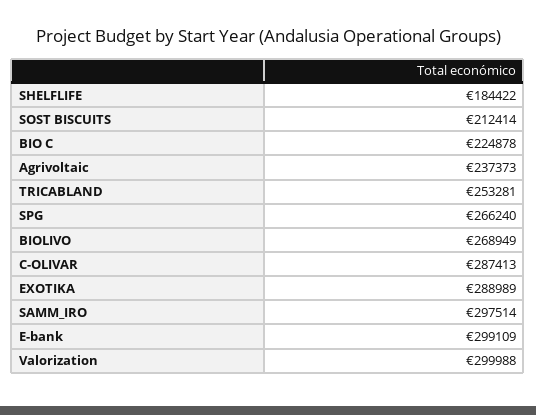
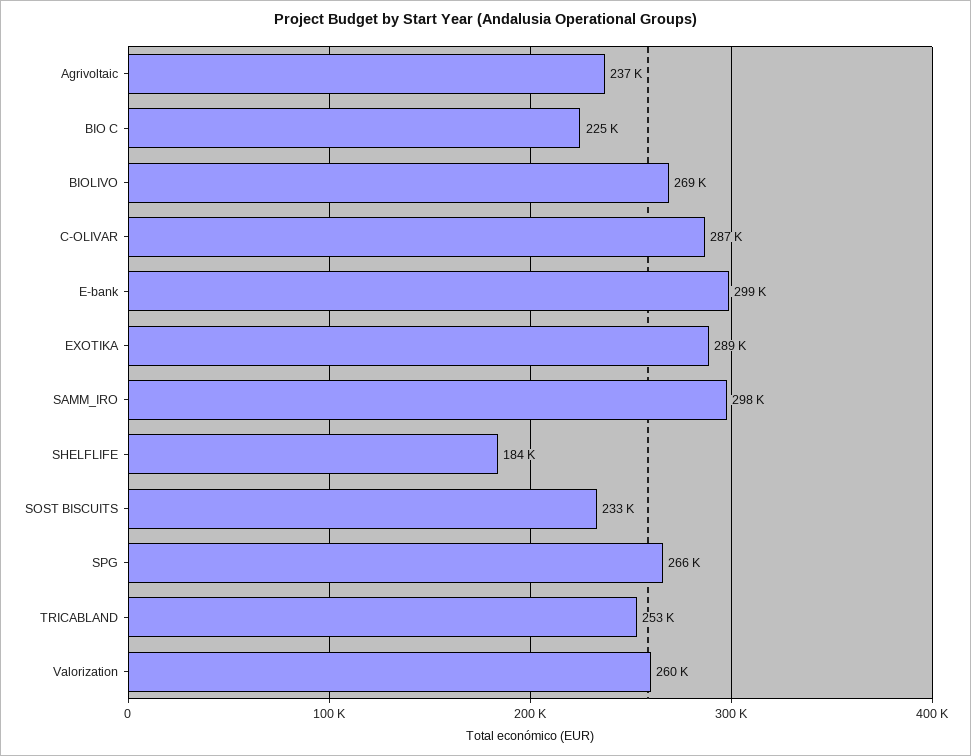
SOST BISCUITS: 212414 -> 233000
Valorization: 299988 -> 260000

